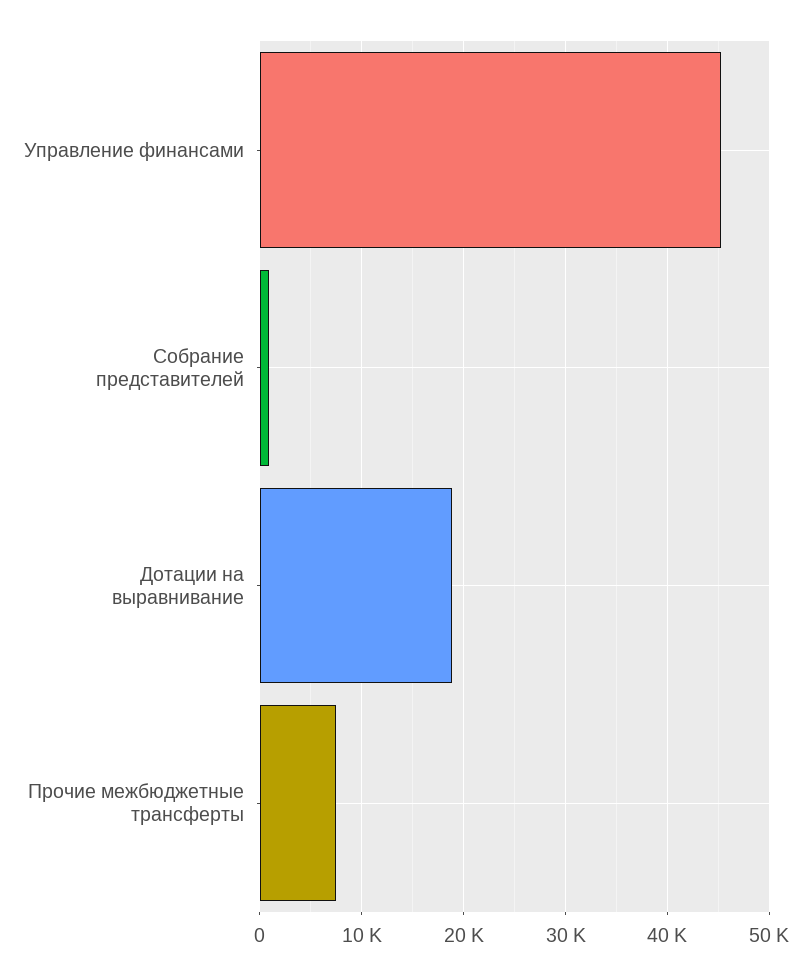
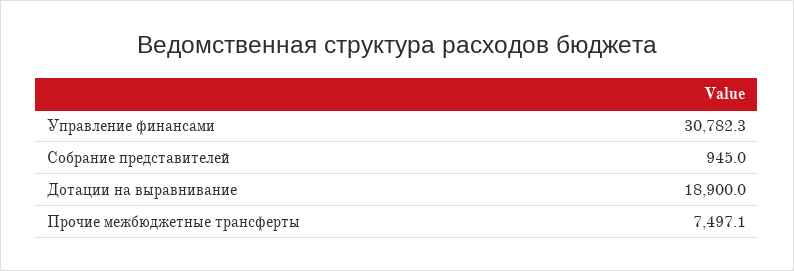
Управление финансами: 45000 -> 30782.3

